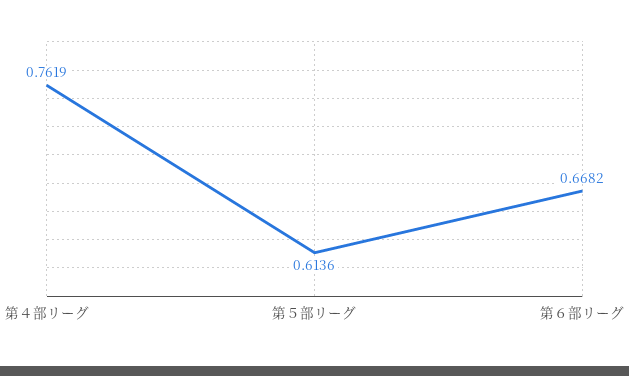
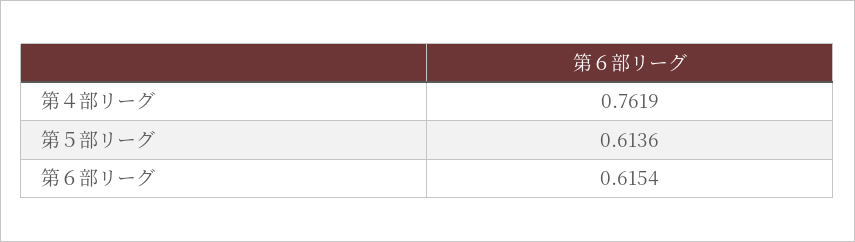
第６部リーグ: 0.6682 -> 0.6154

